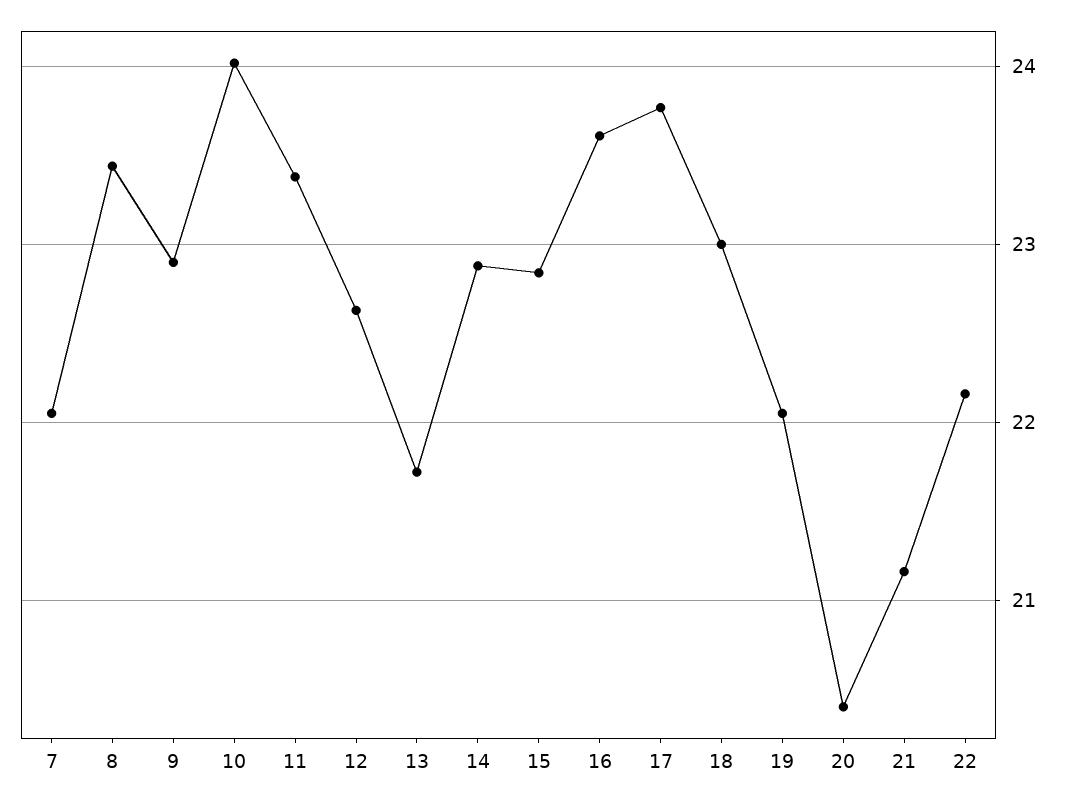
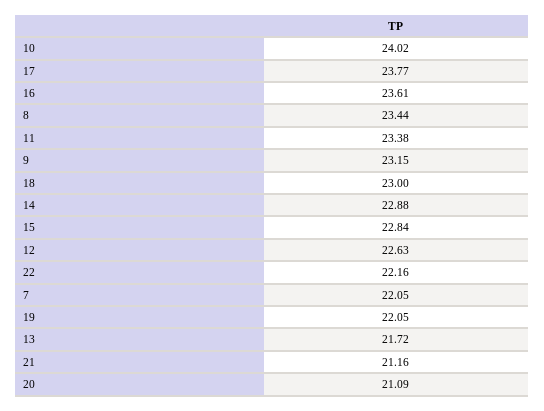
9: 22.9 -> 23.15
20: 20.4 -> 21.09

